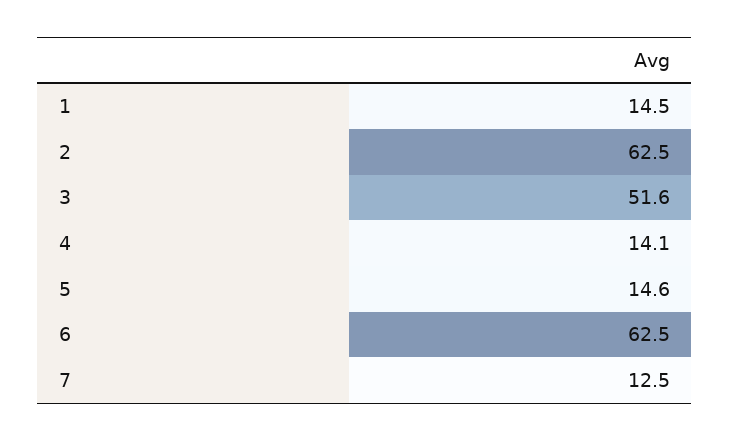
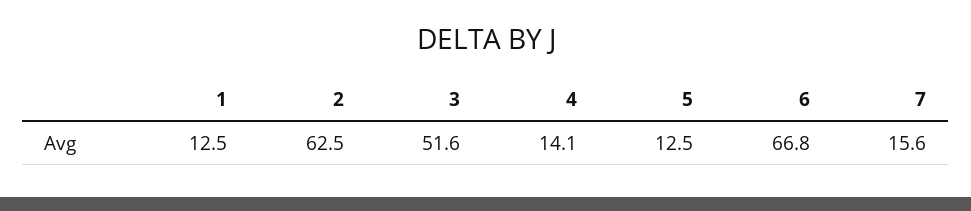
1: 14.5 -> 12.5
5: 14.6 -> 12.5
6: 62.5 -> 66.8
7: 12.5 -> 15.6

